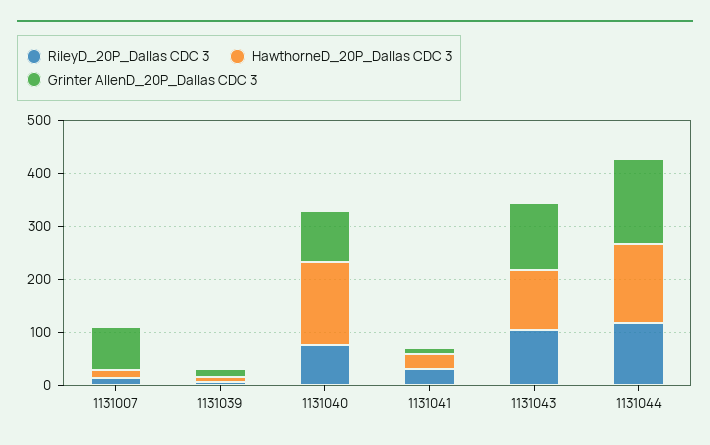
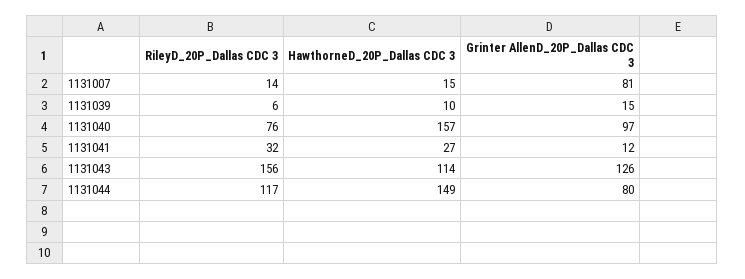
RileyD_20P_Dallas CDC 3, 1131043: 100 -> 156
Grinter AllenD_20P_Dallas CDC 3, 1131044: 160 -> 80

